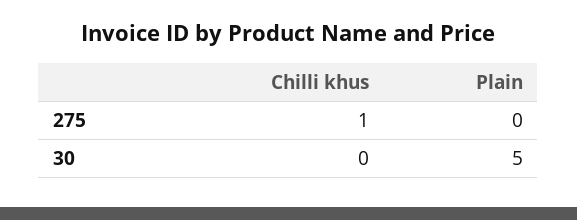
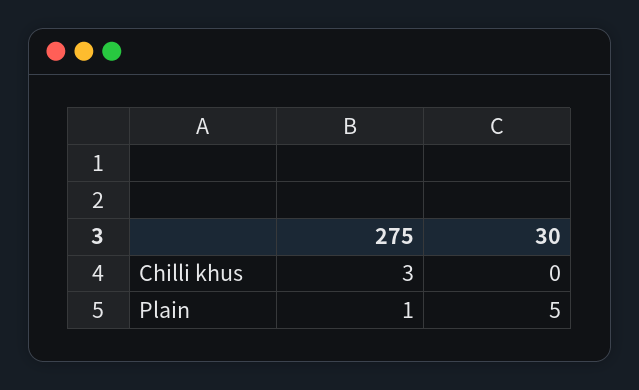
Chilli khus, 275: 1 -> 3
Plain, 275: 0 -> 1

